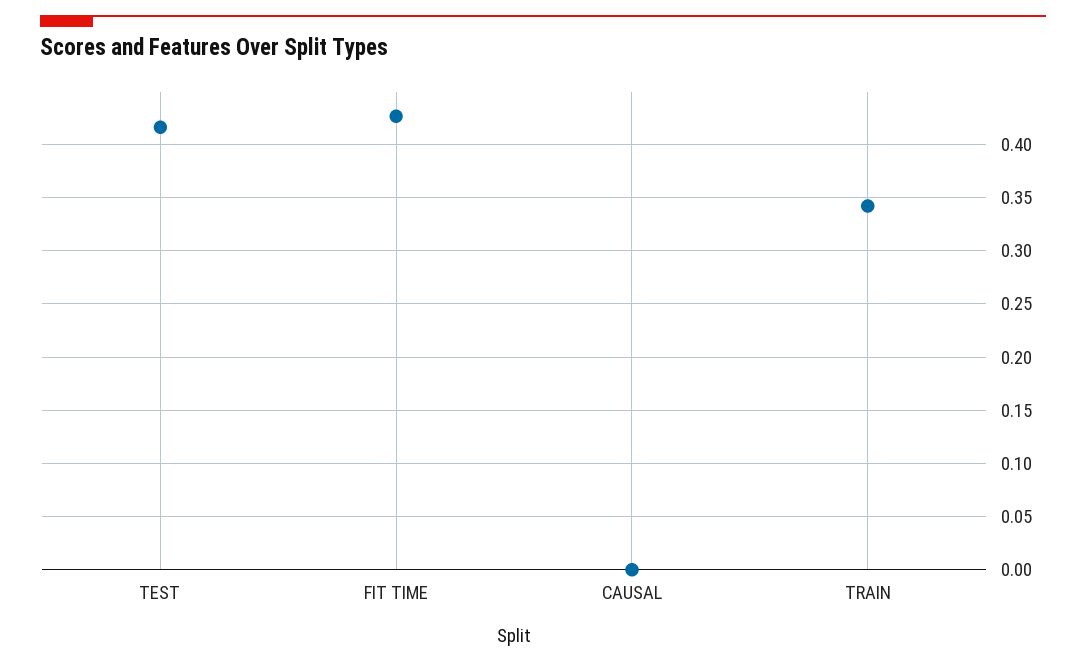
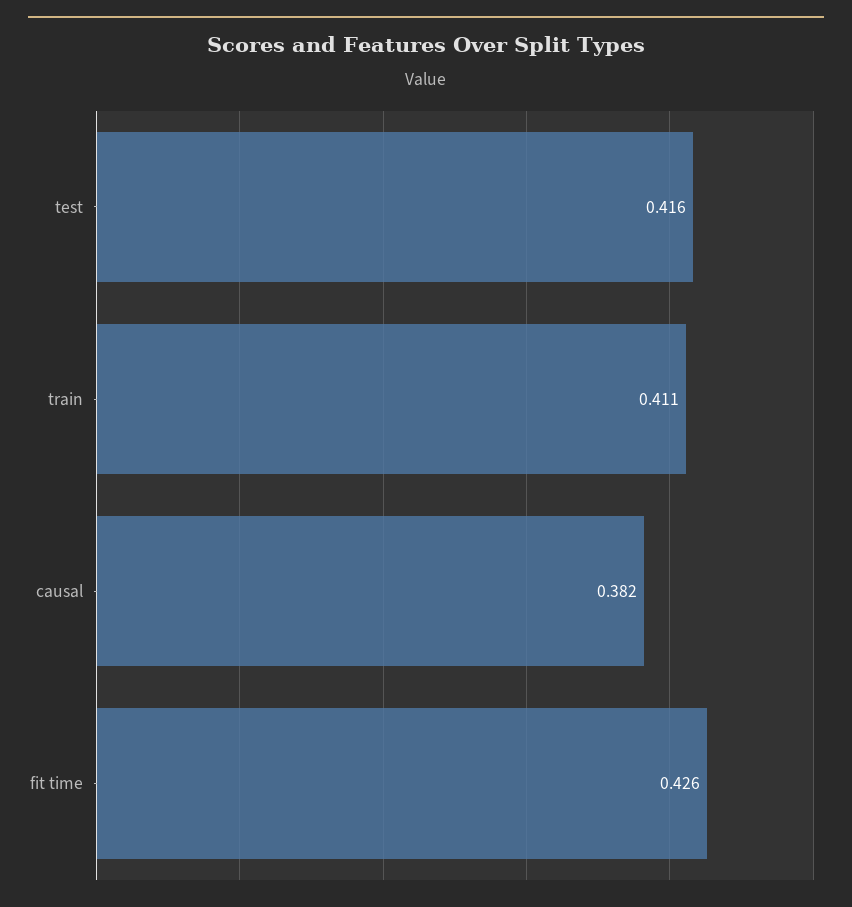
CAUSAL: 0 -> 0.382
TRAIN: 0.34 -> 0.411

